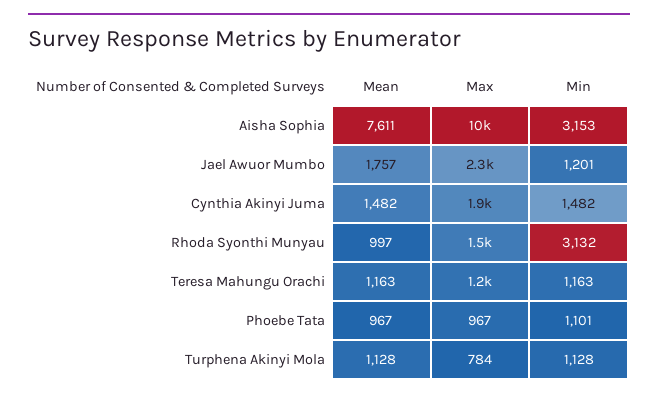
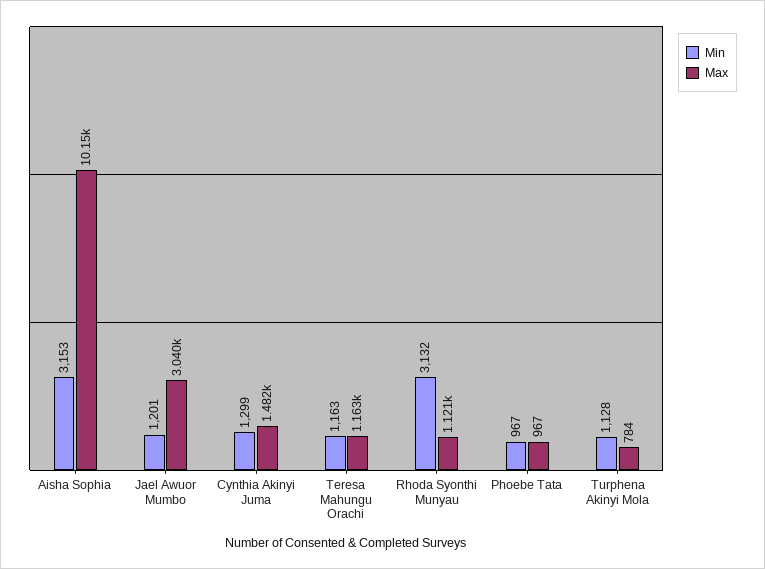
Mean, Aisha Sophia: 7611 -> none
Mean, Jael Awuor Mumbo: 1757 -> none
Max, Jael Awuor Mumbo: 2300 -> 3040
Mean, Cynthia Akinyi Juma: 1482 -> none
Max, Cynthia Akinyi Juma: 1900 -> 1482
Min, Cynthia Akinyi Juma: 1482 -> 1299
Mean, Rhoda Syonthi Munyau: 997 -> none
Max, Rhoda Syonthi Munyau: 1500 -> 1121
Mean, Teresa Mahungu Orachi: 1163 -> none
Mean, Phoebe Tata: 967 -> none
Min, Phoebe Tata: 1101 -> 967
Mean, Turphena Akinyi Mola: 1128 -> none

